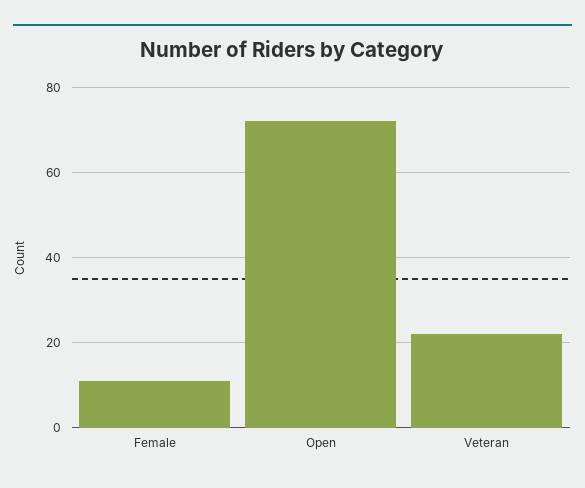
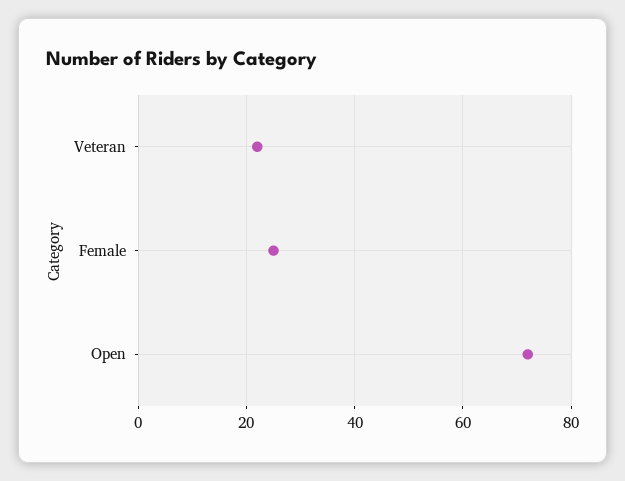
Female: 10 -> 25

